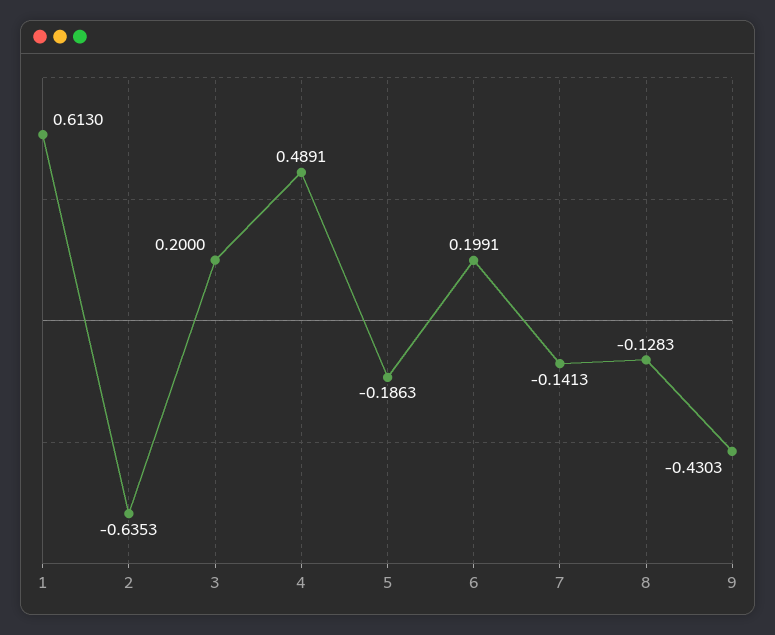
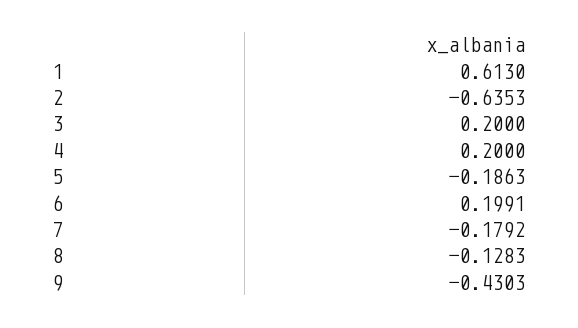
4: 0.4891 -> 0.2
7: -0.1413 -> -0.1792

